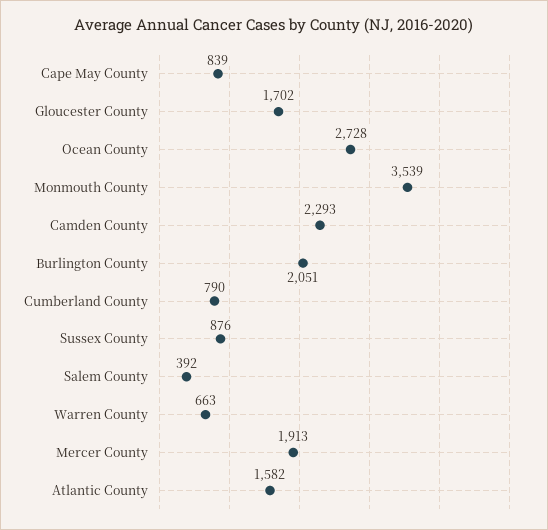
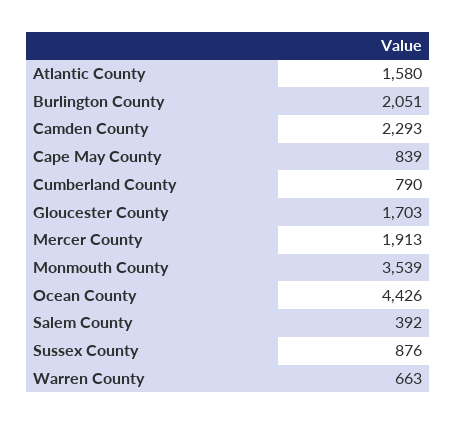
Gloucester County: 1702 -> 1703
Ocean County: 2728 -> 4426
Atlantic County: 1582 -> 1580

